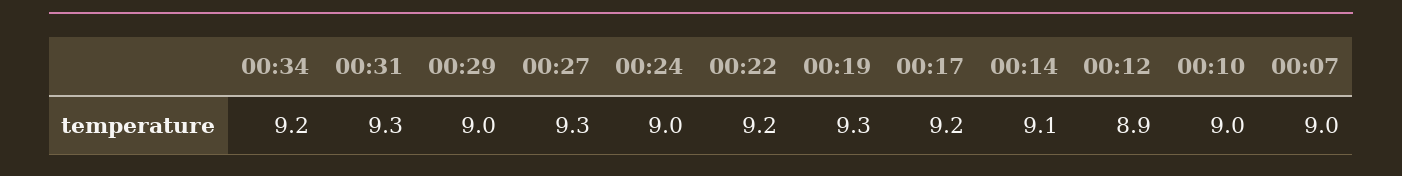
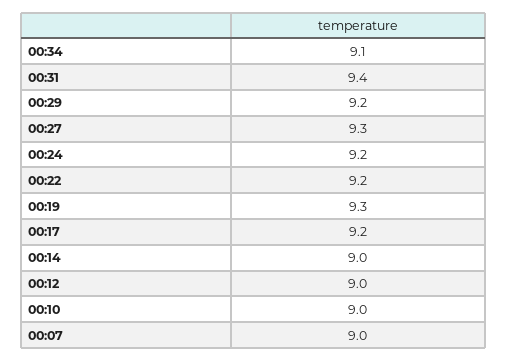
00:34: 9.2 -> 9.1
00:31: 9.3 -> 9.4
00:29: 9 -> 9.2
00:24: 9 -> 9.2
00:14: 9.1 -> 9
00:12: 8.9 -> 9

